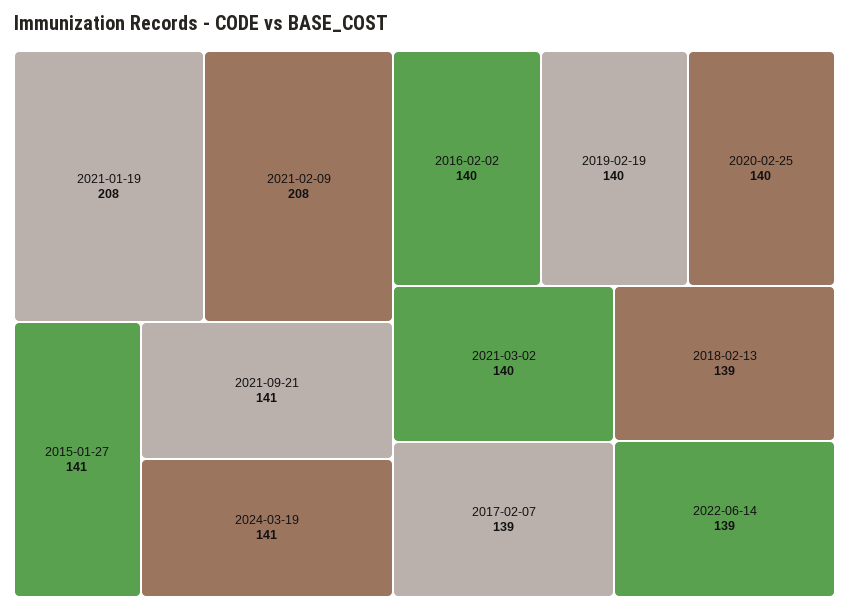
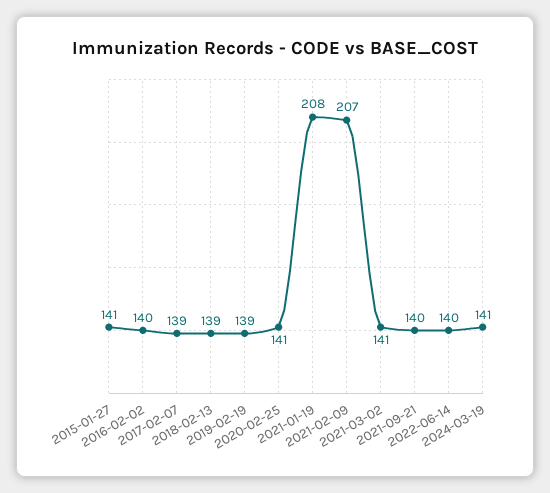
2021-02-09: 208 -> 207
2021-09-21: 141 -> 140
2019-02-19: 140 -> 139
2020-02-25: 140 -> 141
2021-03-02: 140 -> 141
2022-06-14: 139 -> 140

